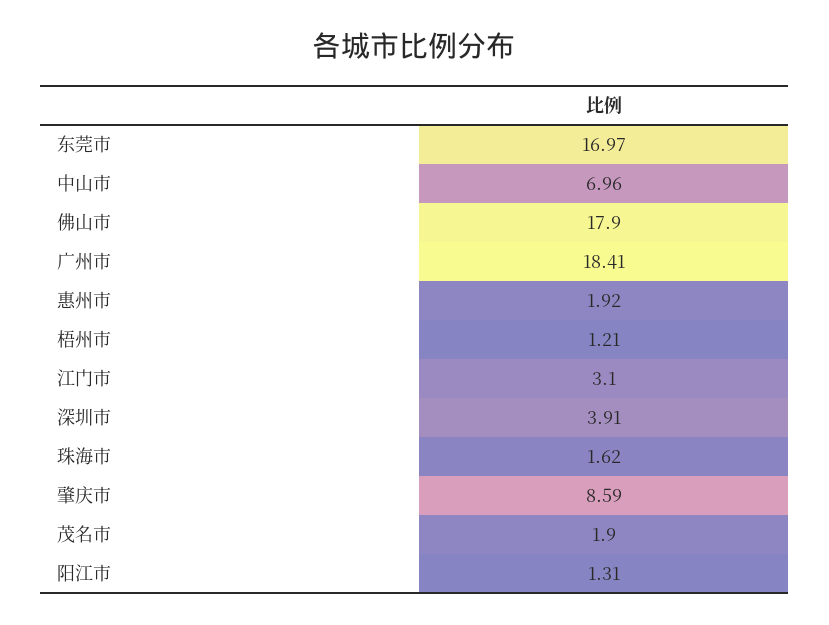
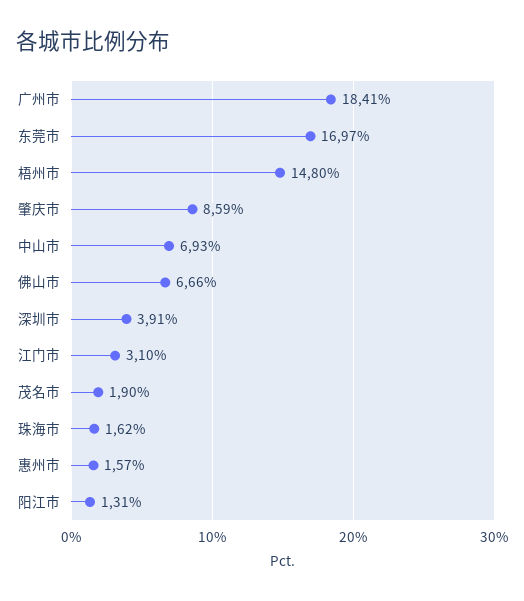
中山市: 6.96 -> 6.93
佛山市: 17.9 -> 6.66
惠州市: 1.92 -> 1.57
梧州市: 1.21 -> 14.8

